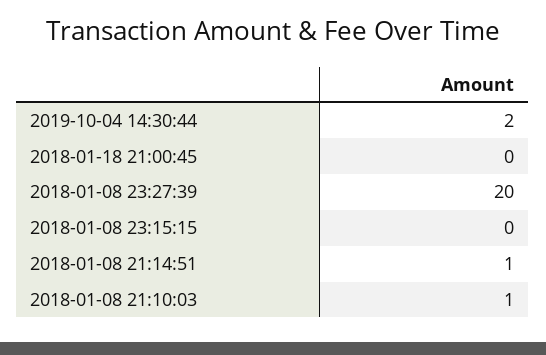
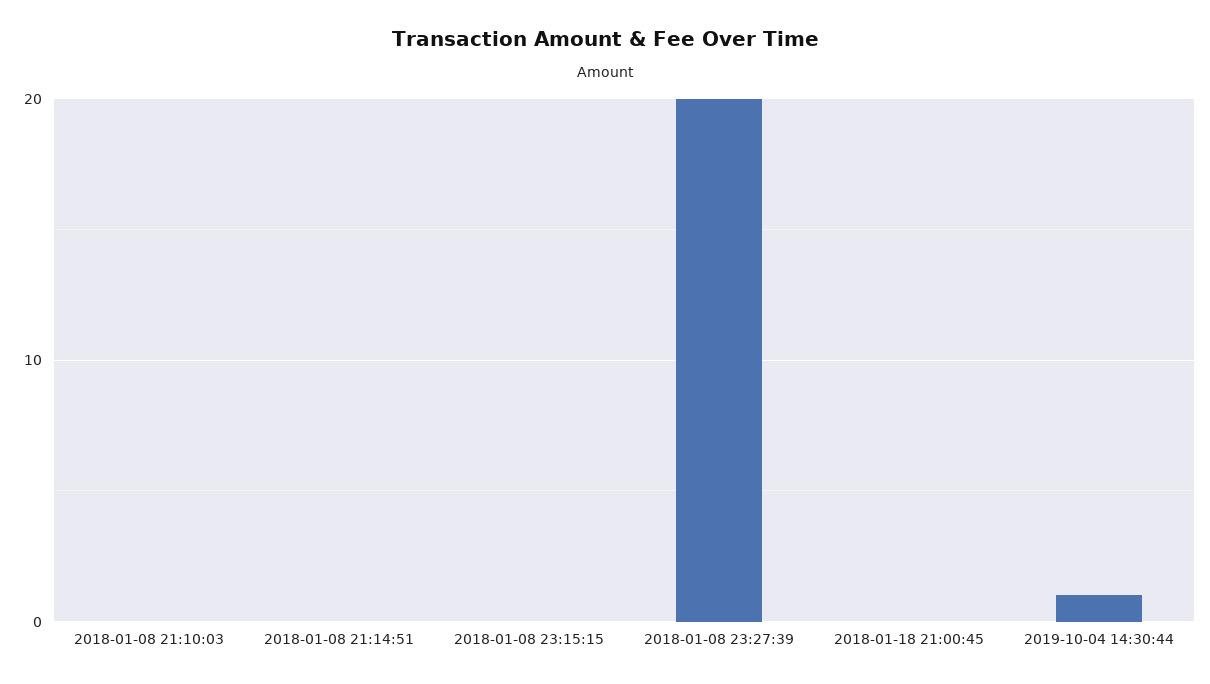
2019-10-04 14:30:44: 2 -> 1
2018-01-08 21:14:51: 1 -> 0
2018-01-08 21:10:03: 1 -> 0

